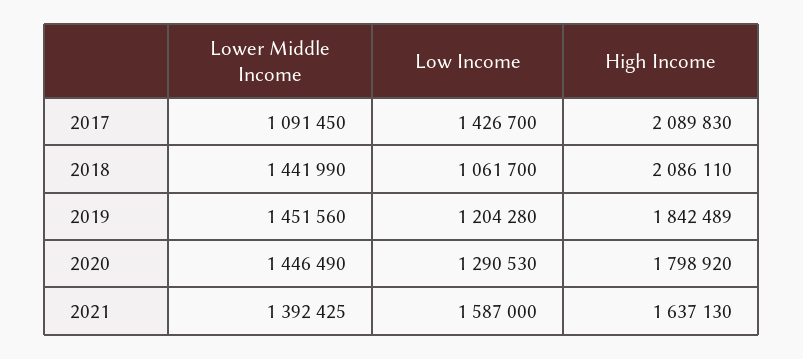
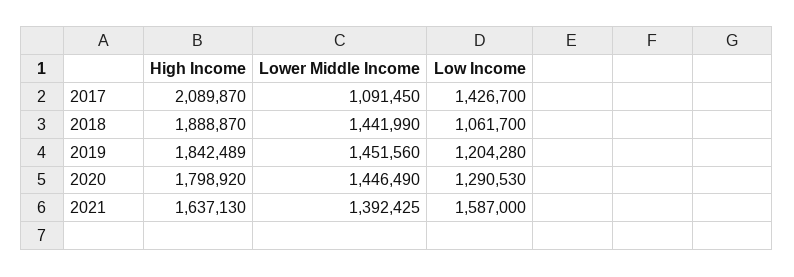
High Income, 2017: 2089830 -> 2089870
High Income, 2018: 2086110 -> 1888870

